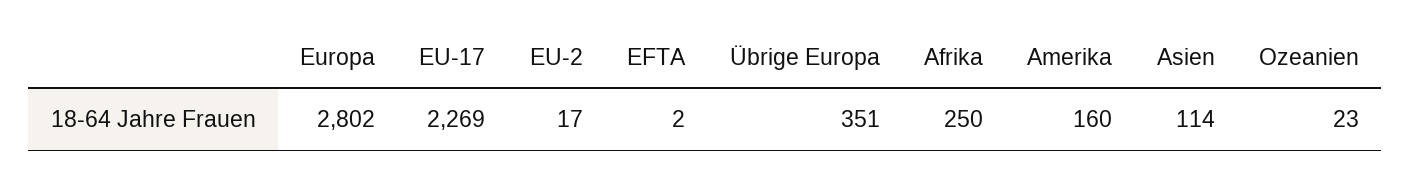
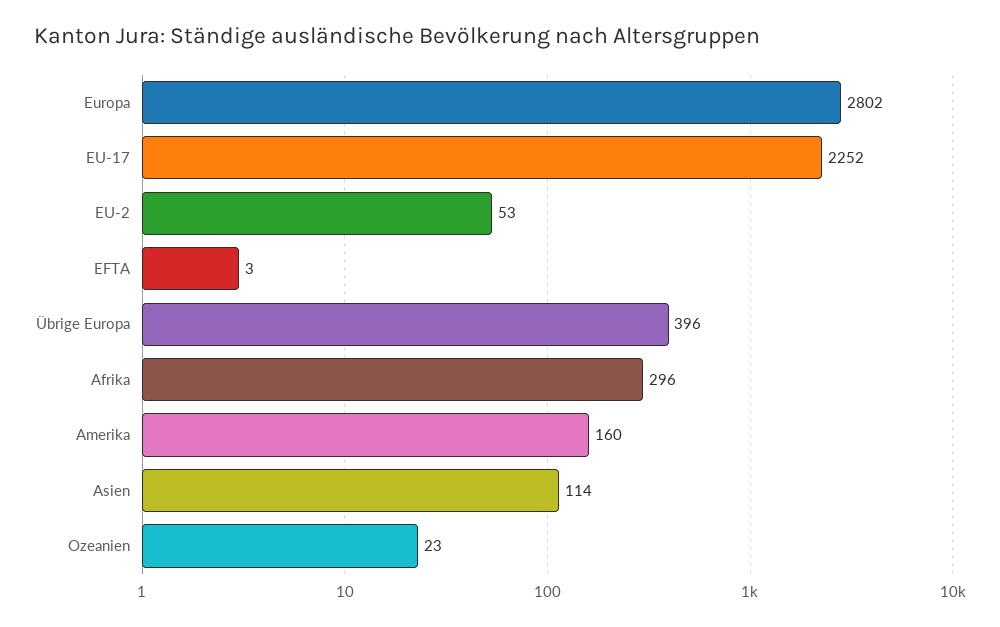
EU-17: 2269 -> 2252
EU-2: 17 -> 53
EFTA: 2 -> 3
Übrige Europa: 351 -> 396
Afrika: 250 -> 296

